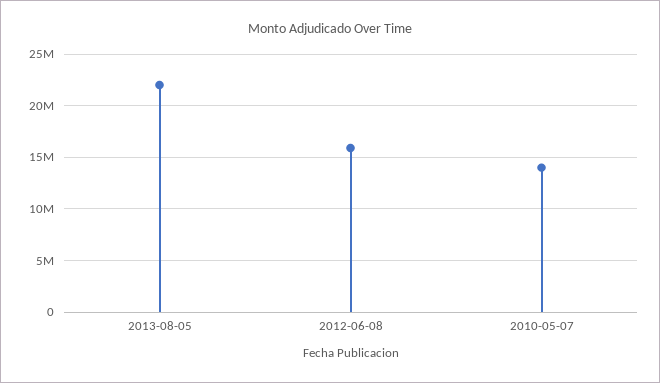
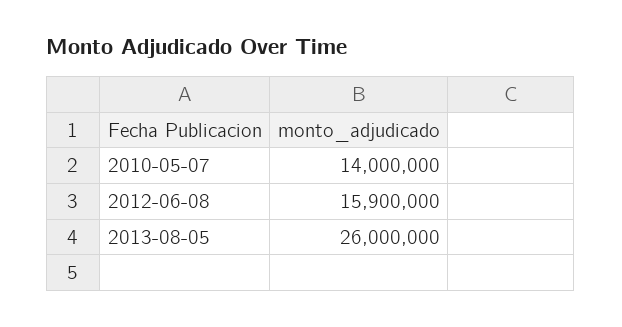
2013-08-05: 22000000 -> 26000000

